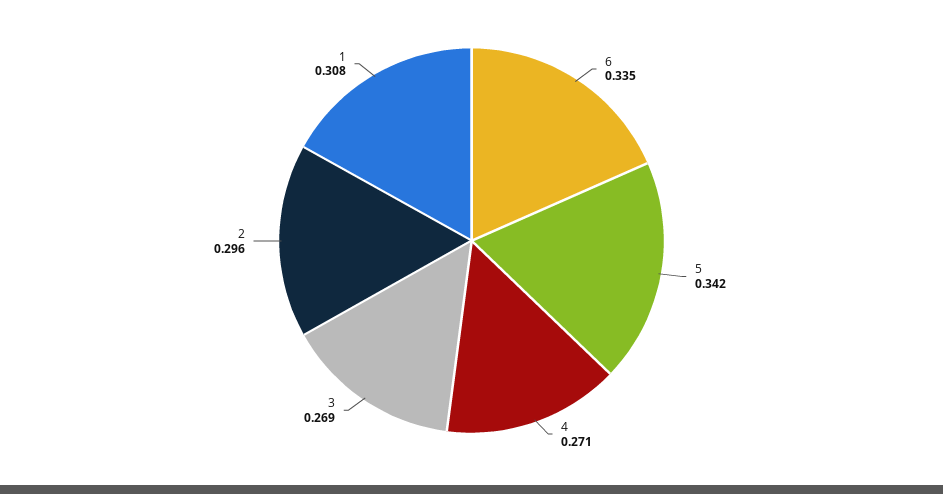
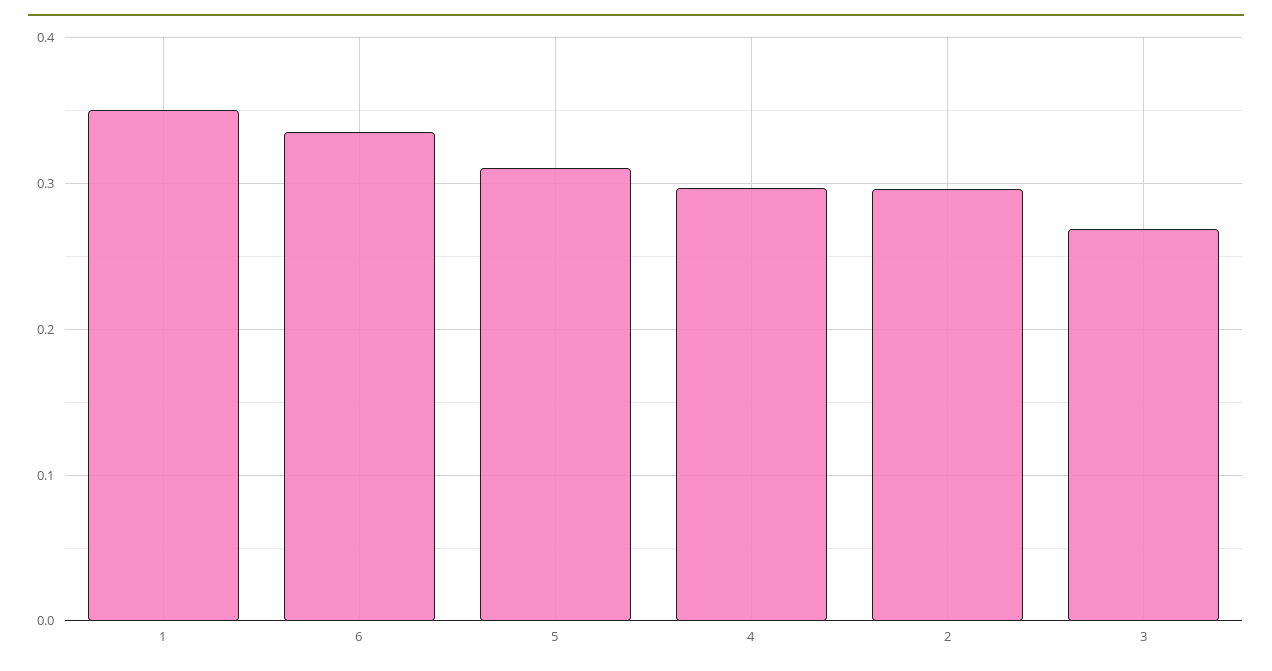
5: 0.342 -> 0.31
4: 0.271 -> 0.3
1: 0.308 -> 0.35

